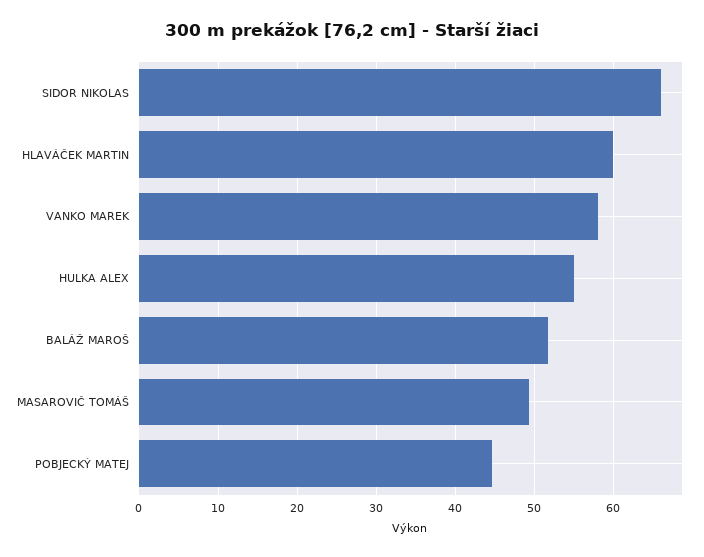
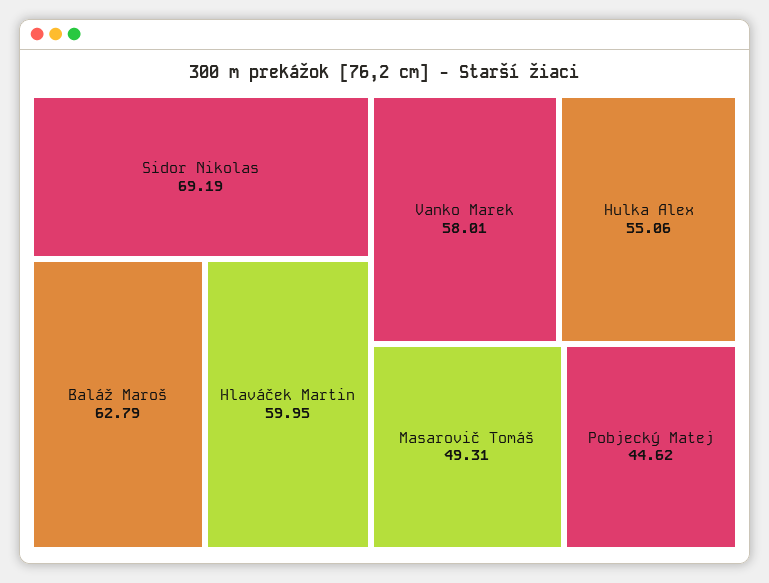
SIDOR NIKOLAS: 66 -> 69.19
BALÁŽ MAROŠ: 52 -> 62.79

